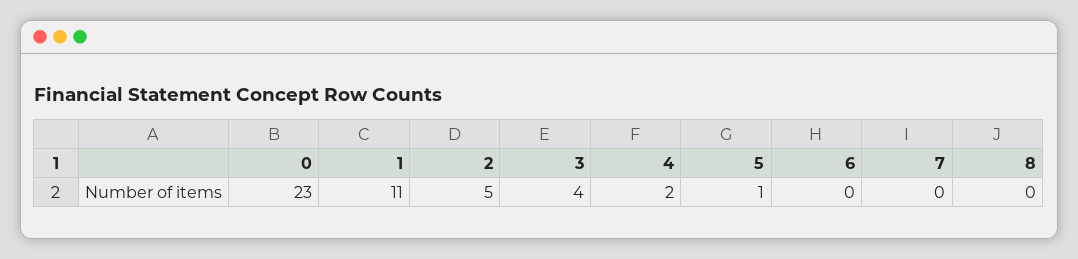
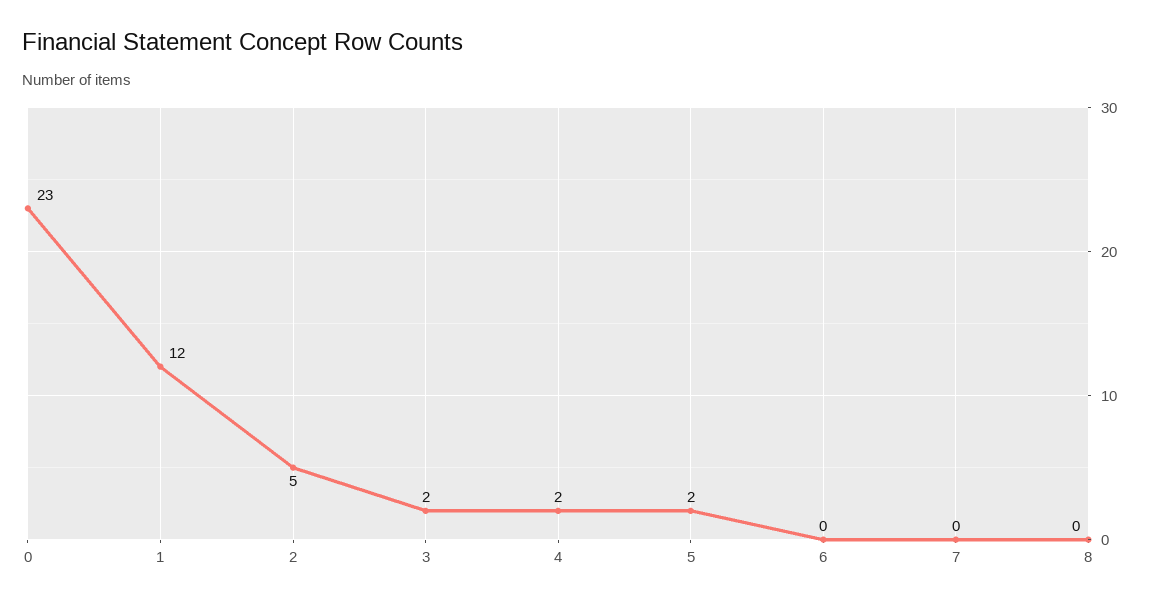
1: 11 -> 12
3: 4 -> 2
5: 1 -> 2

